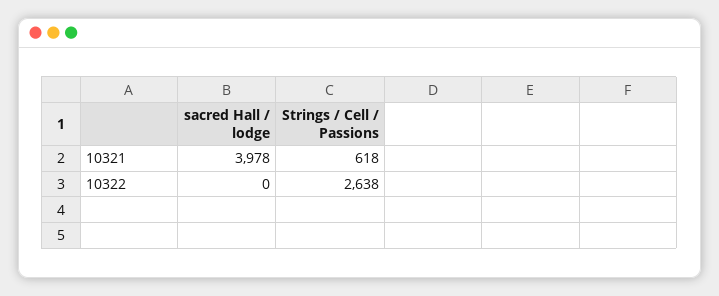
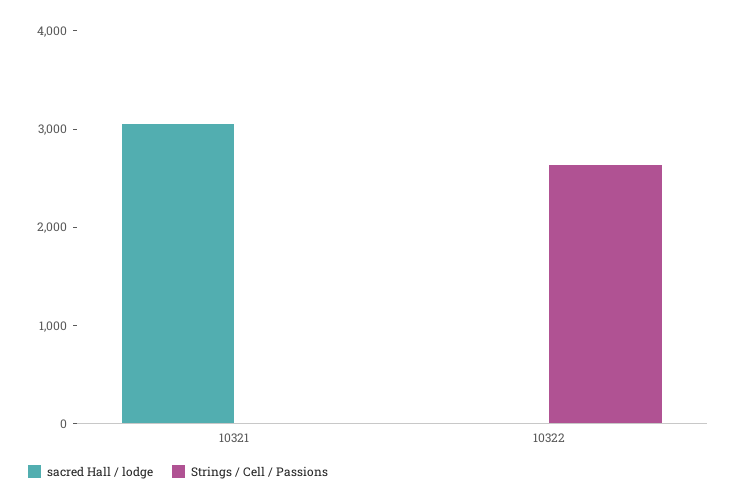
sacred Hall / lodge, 10321: 3978 -> 3000
Strings / Cell / Passions, 10321: 618 -> 0

